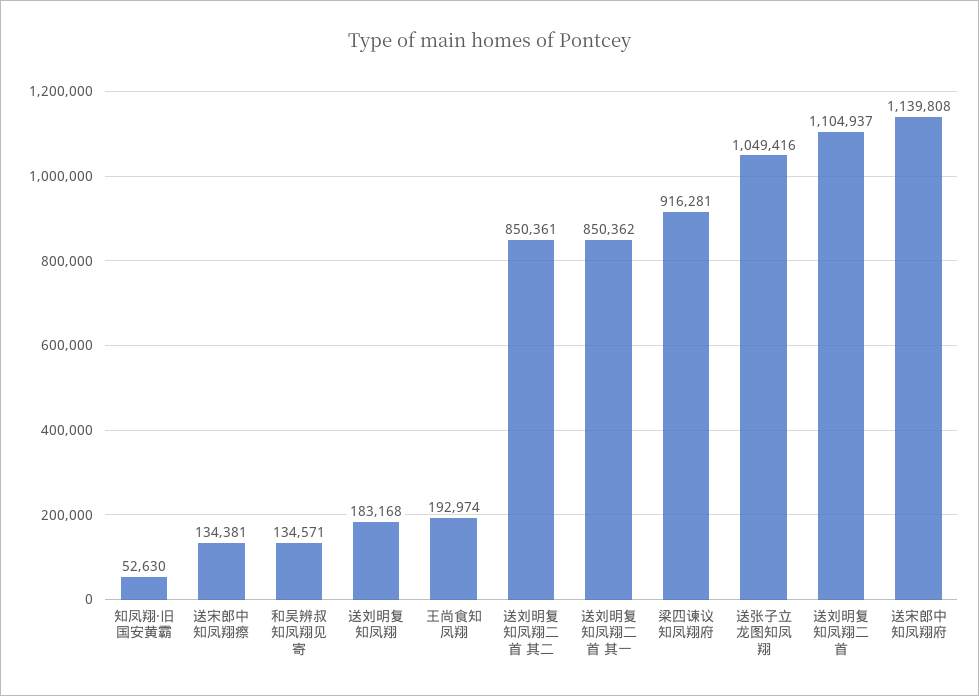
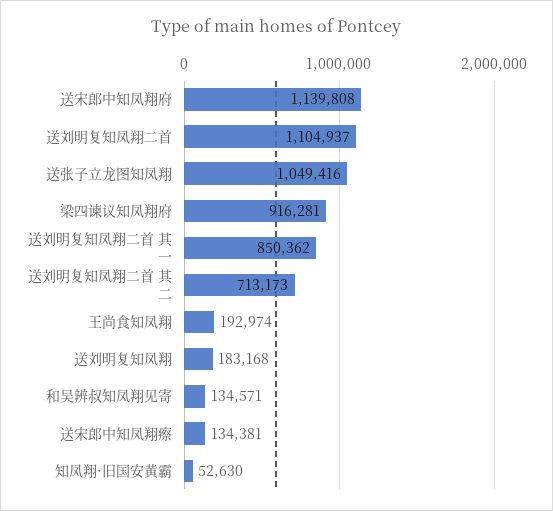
送刘明复知凤翔二首 其二: 850361 -> 713173

